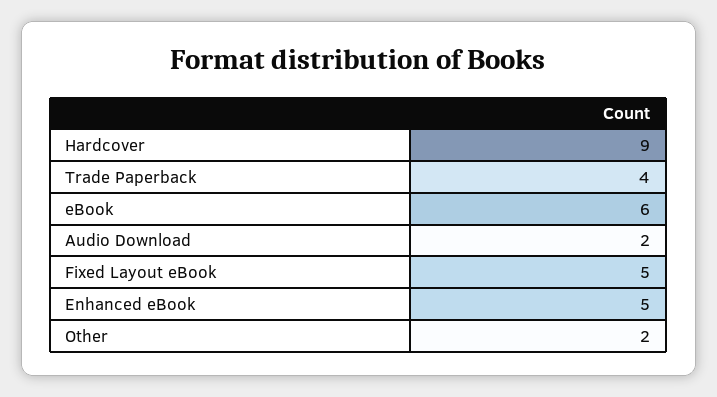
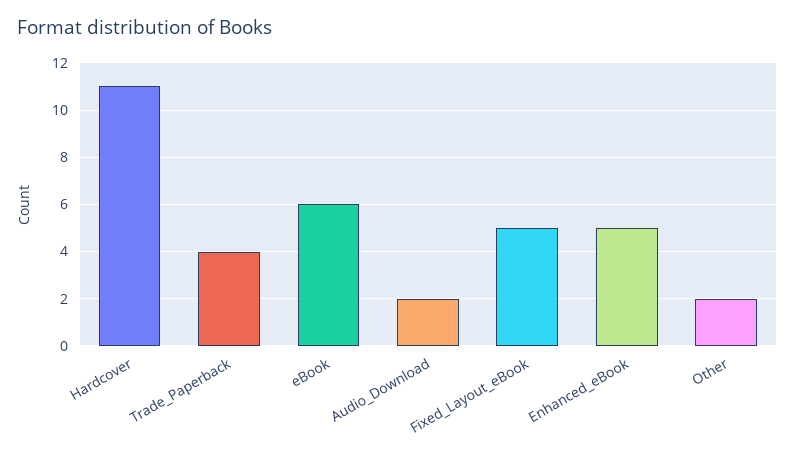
Hardcover: 9 -> 11

